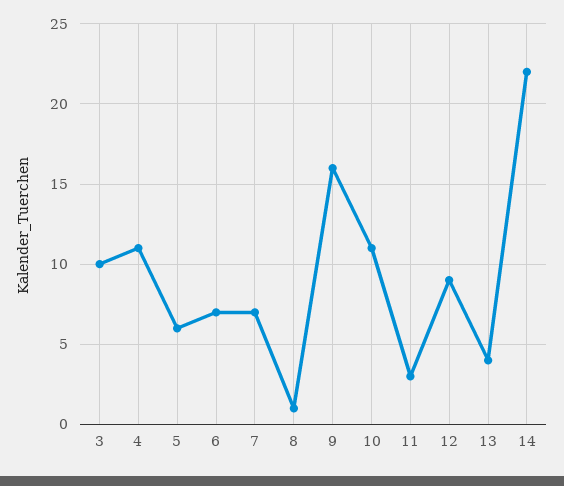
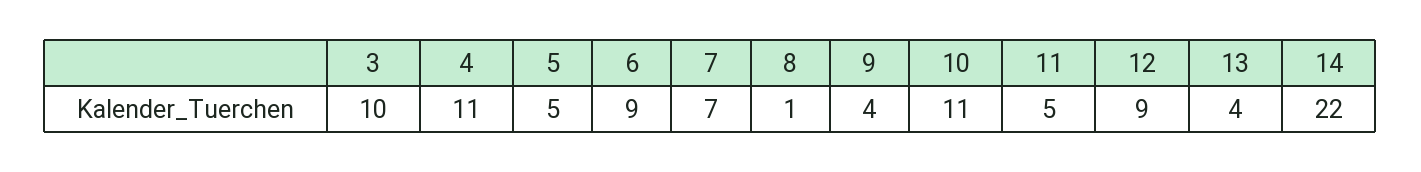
5: 6 -> 5
6: 7 -> 9
9: 16 -> 4
11: 3 -> 5

